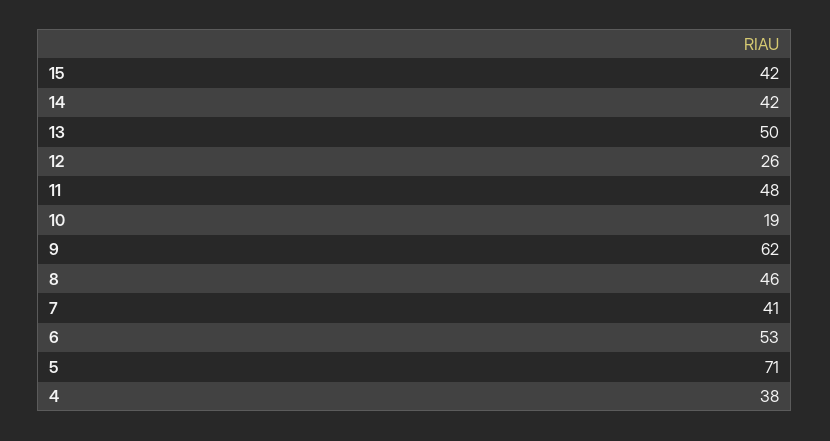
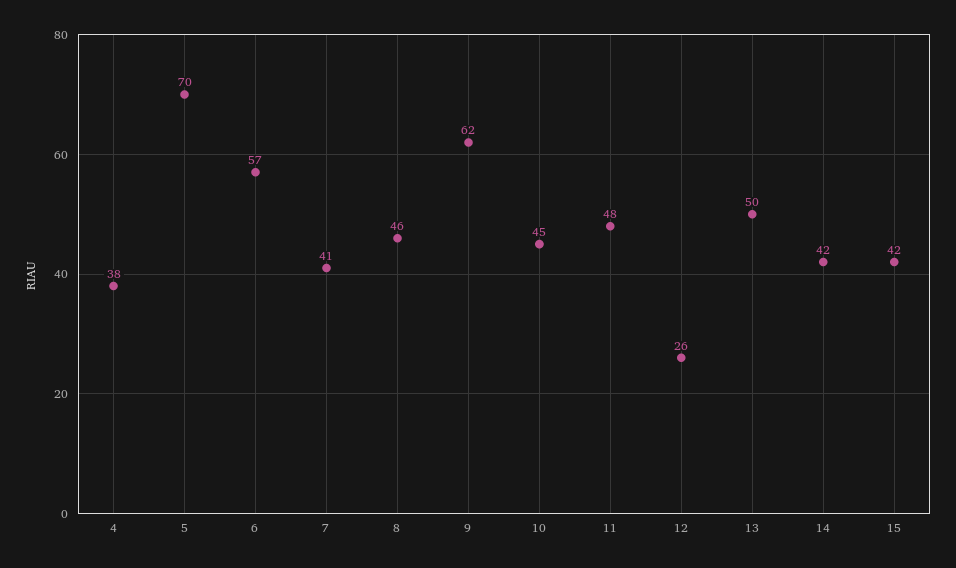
10: 19 -> 45
6: 53 -> 57
5: 71 -> 70

